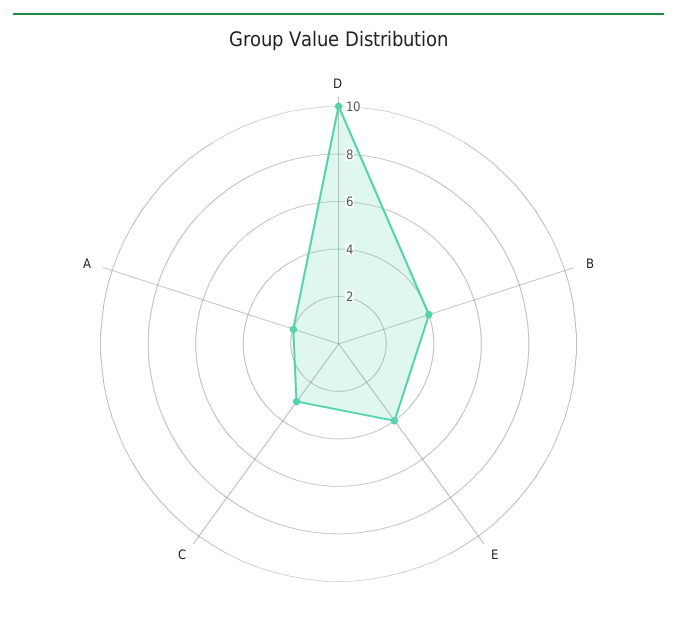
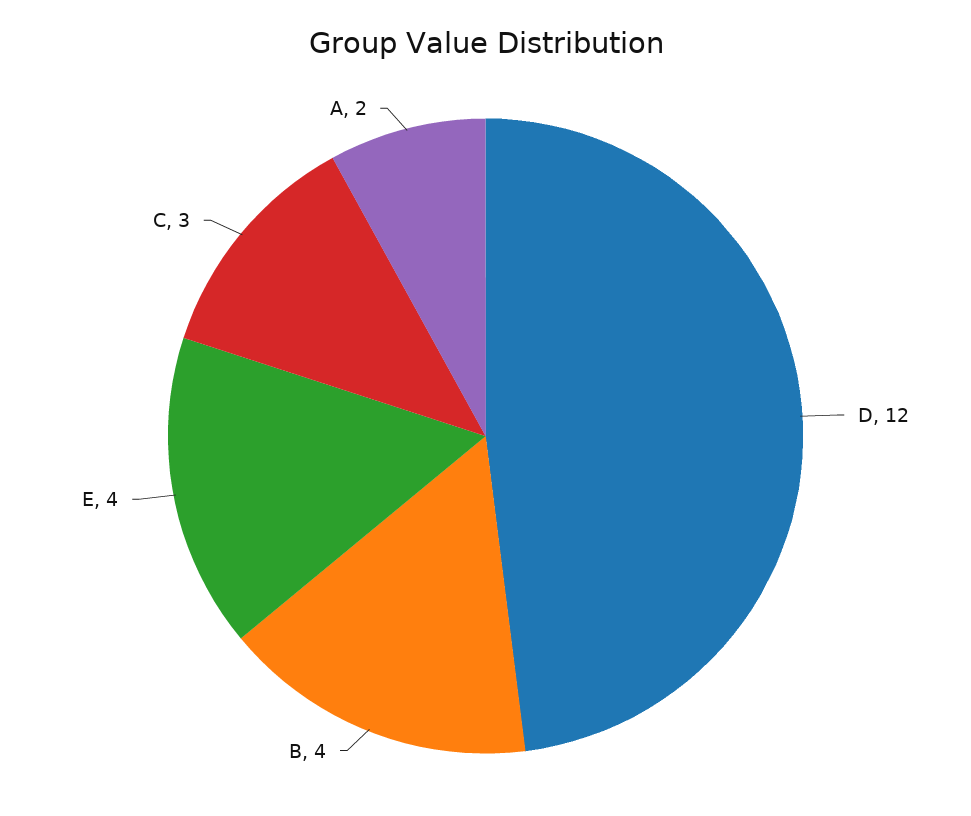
D: 10 -> 12

